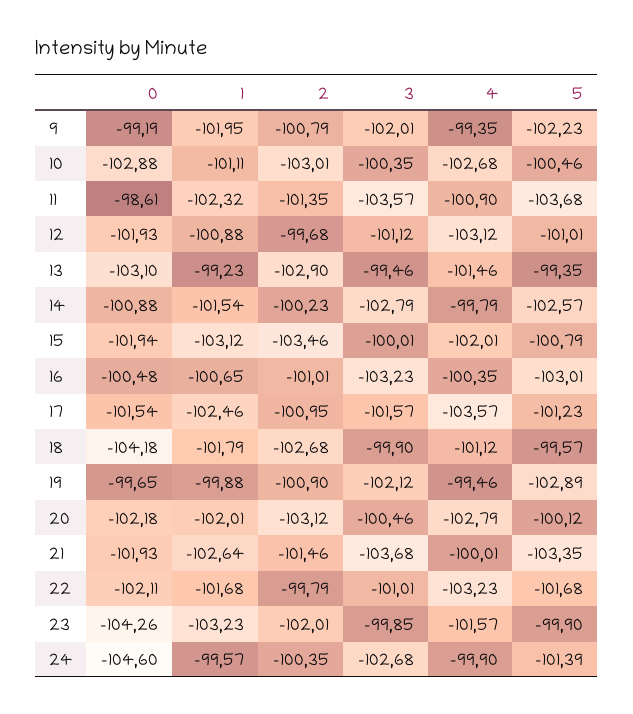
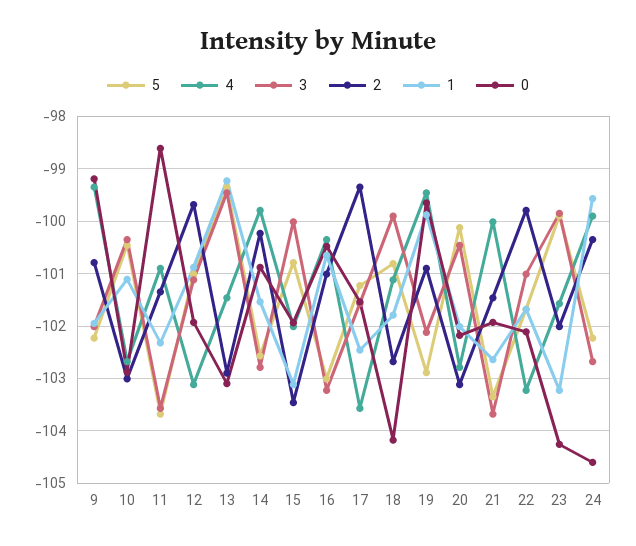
2, 17: -100.95 -> -99.4
5, 18: -99.57 -> -100.8
5, 24: -101.39 -> -102.2

